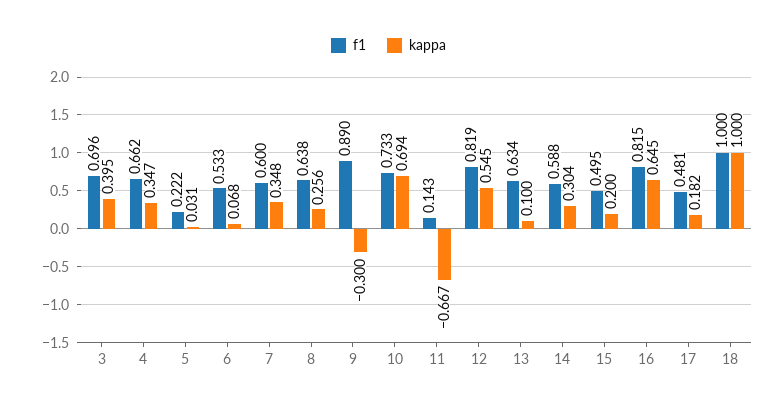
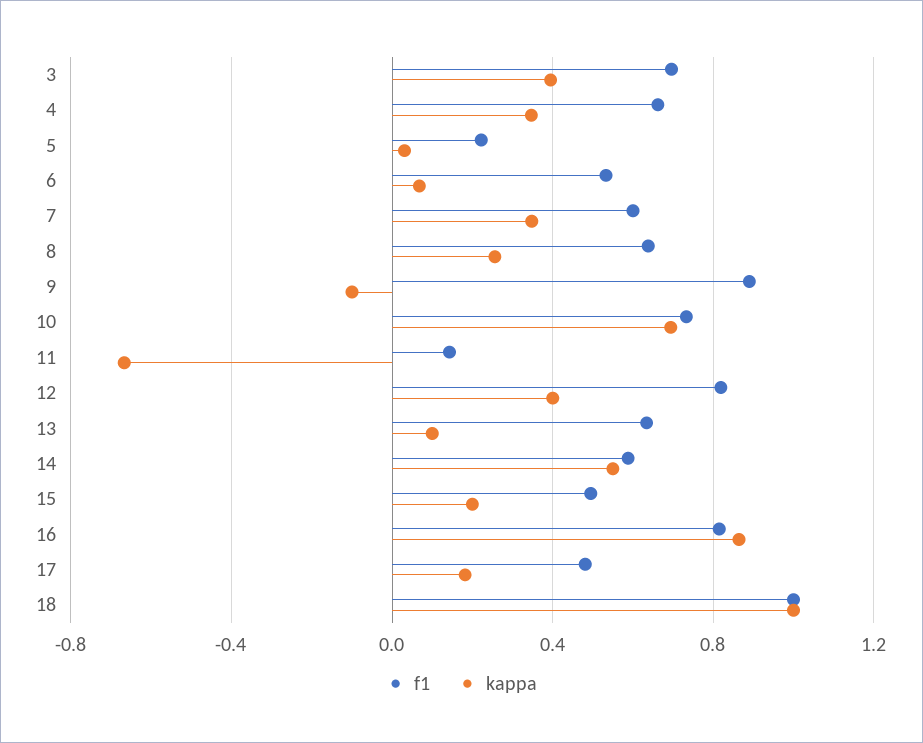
kappa, 9: -0.3 -> -0.1
kappa, 12: 0.545 -> 0.4
kappa, 14: 0.304 -> 0.55
kappa, 16: 0.645 -> 0.85

